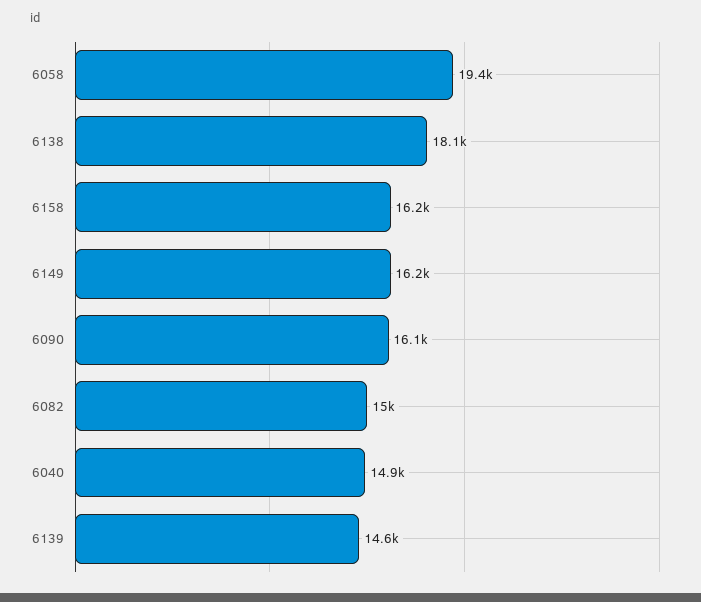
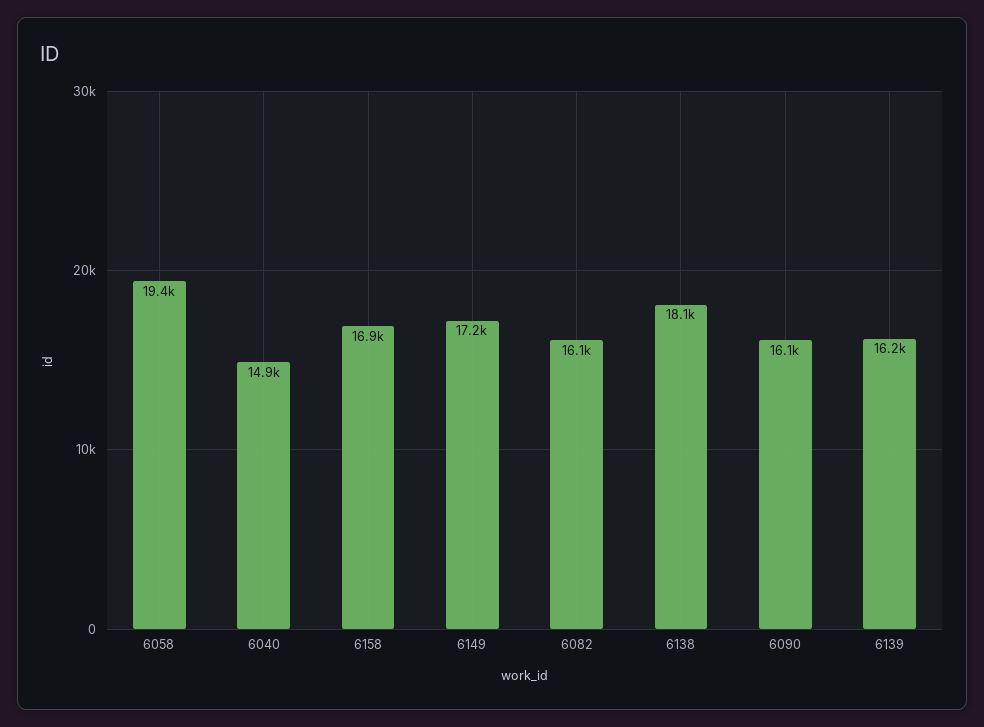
6158: 16200 -> 16900
6149: 16200 -> 17200
6082: 15000 -> 16100
6139: 14600 -> 16200

